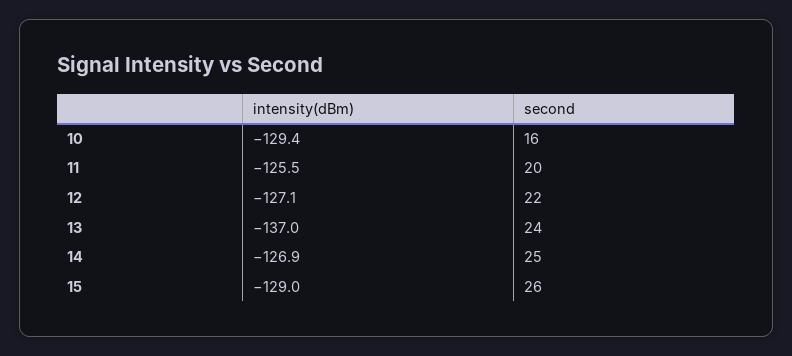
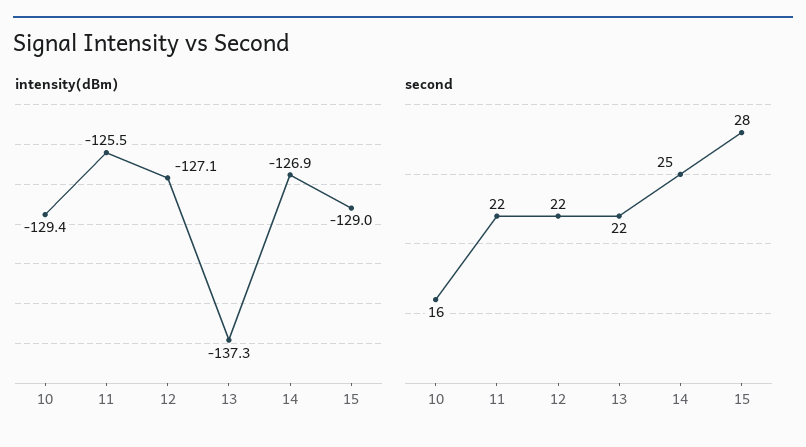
second, 11: 20 -> 22
intensity(dBm), 13: -137 -> -137.3
second, 13: 24 -> 22
second, 15: 26 -> 28

